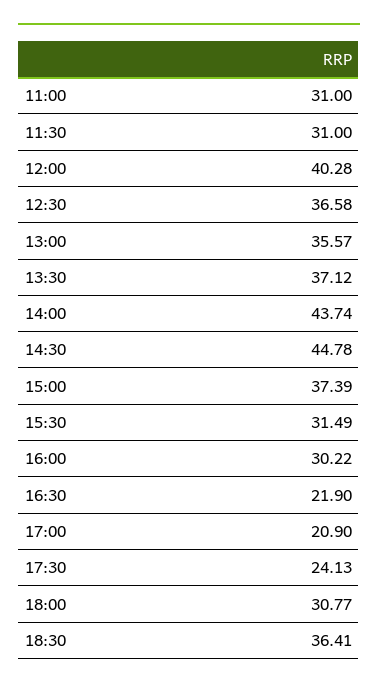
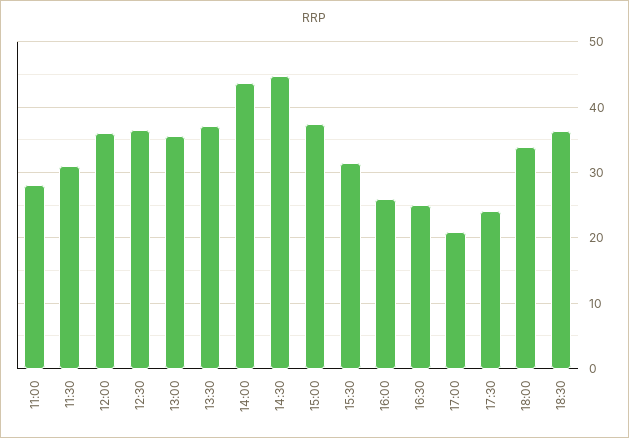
11:00: 31 -> 28
12:00: 40.28 -> 36
16:00: 30.22 -> 26
16:30: 21.9 -> 25
18:00: 30.77 -> 34

